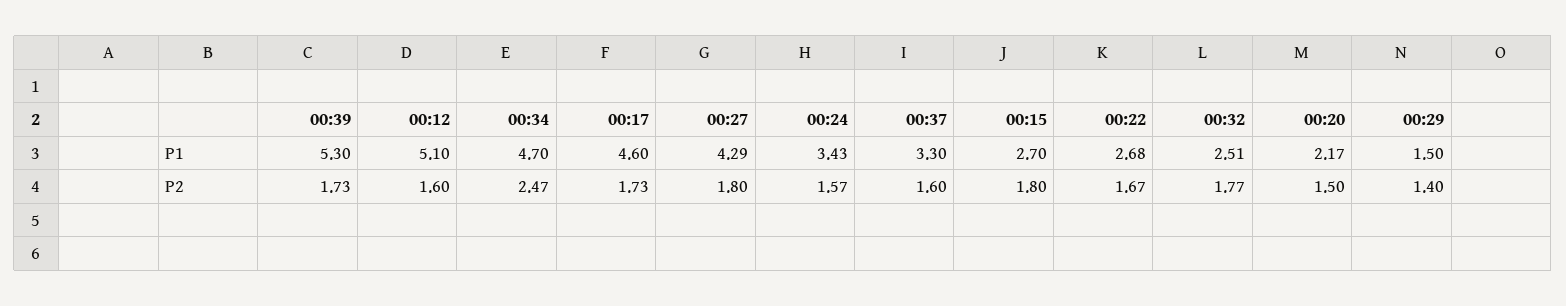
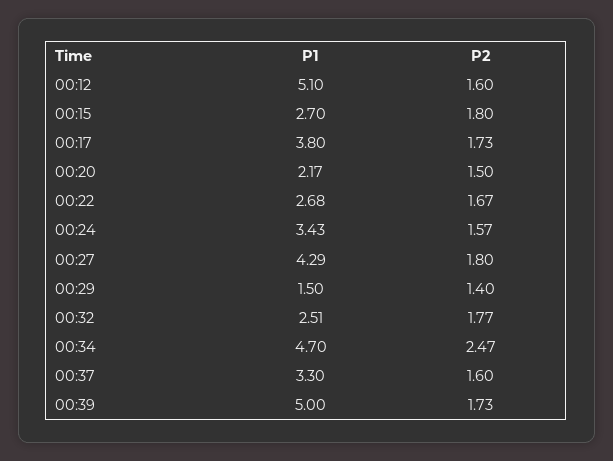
00:39, P1: 5.3 -> 5
00:17, P1: 4.6 -> 3.8

